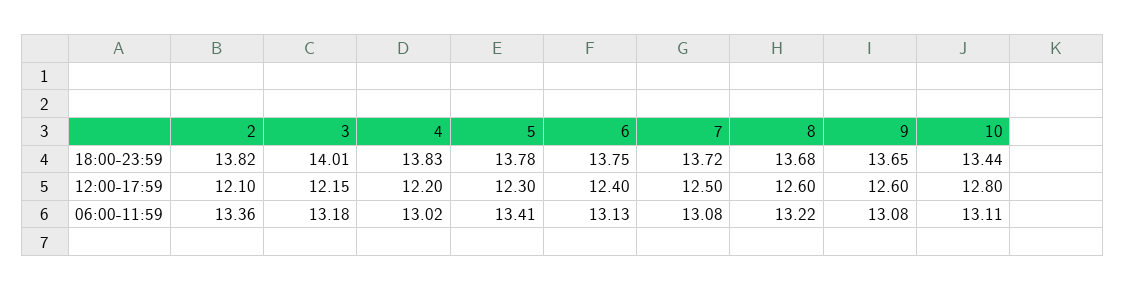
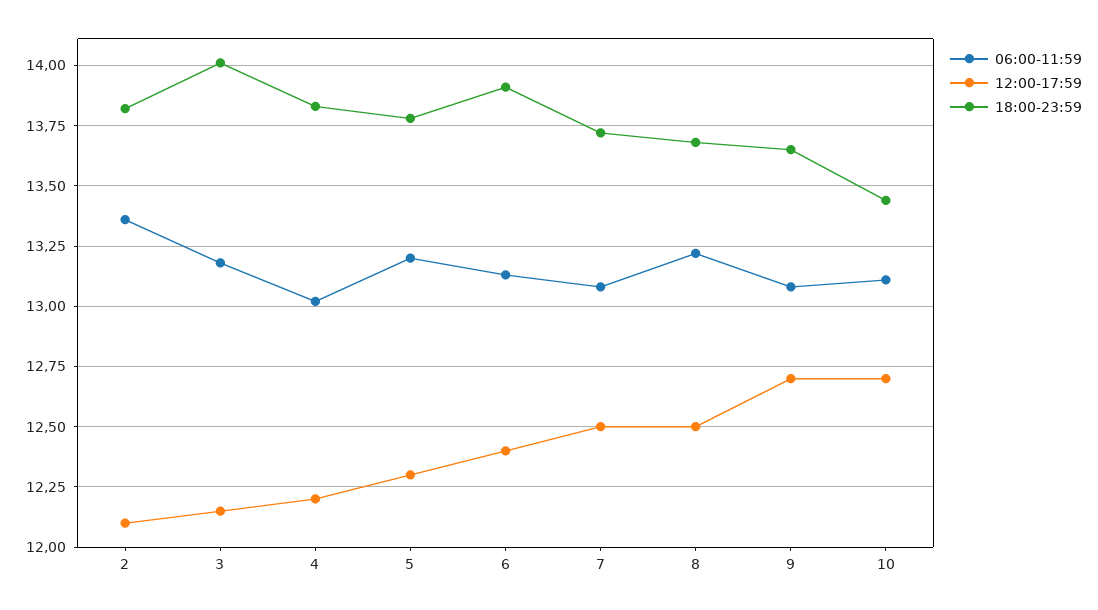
18:00-23:59, 6: 13.75 -> 13.9
12:00-17:59, 8: 12.6 -> 12.5
12:00-17:59, 9: 12.6 -> 12.7
12:00-17:59, 10: 12.8 -> 12.7
06:00-11:59, 5: 13.41 -> 13.2

